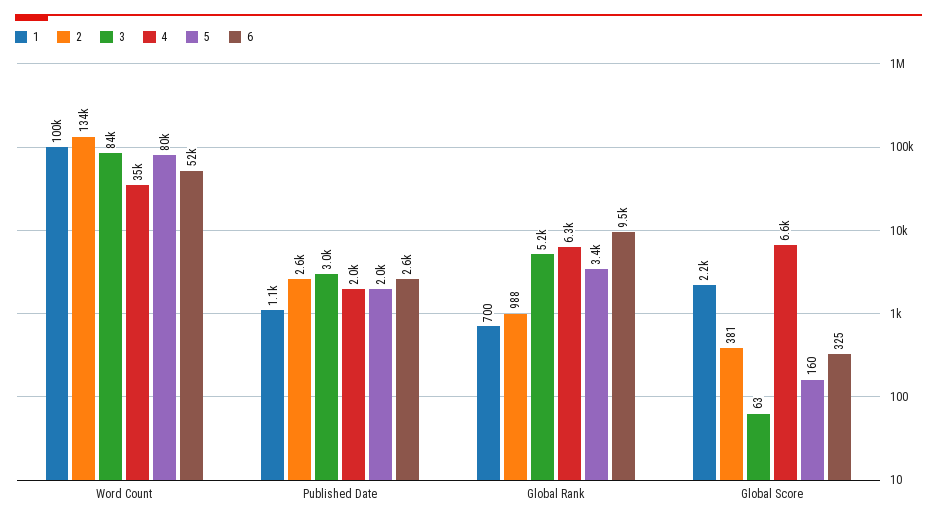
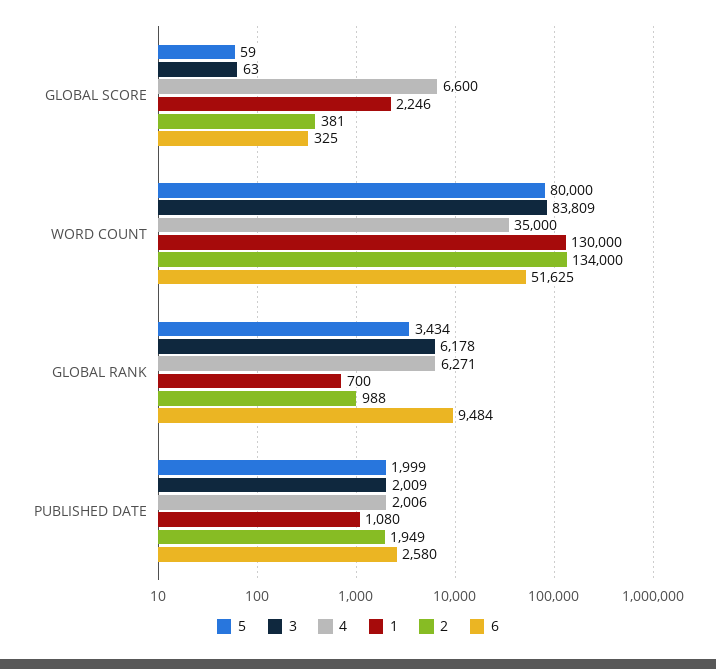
1, Word Count: 100000 -> 130000
2, Published Date: 2600 -> 1949
3, Published Date: 3000 -> 2009
3, Global Rank: 5200 -> 6178
5, Global Score: 160 -> 59

